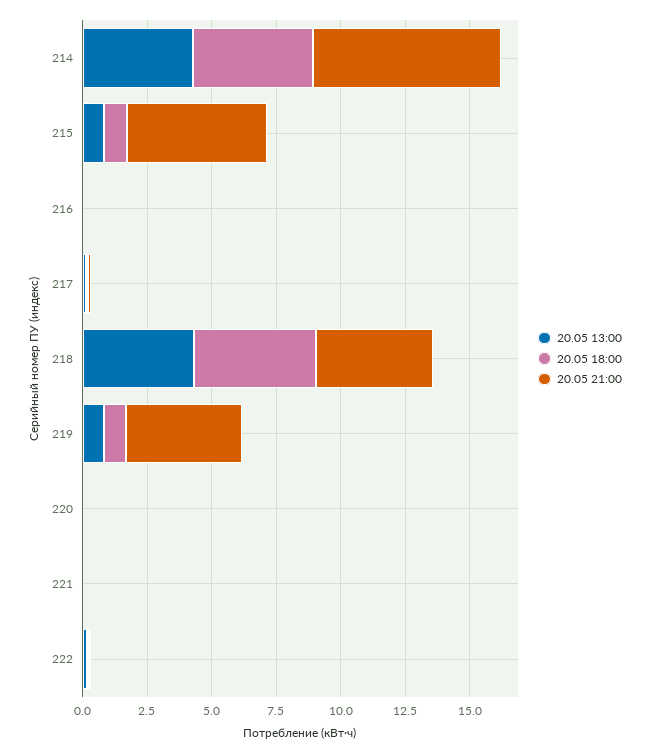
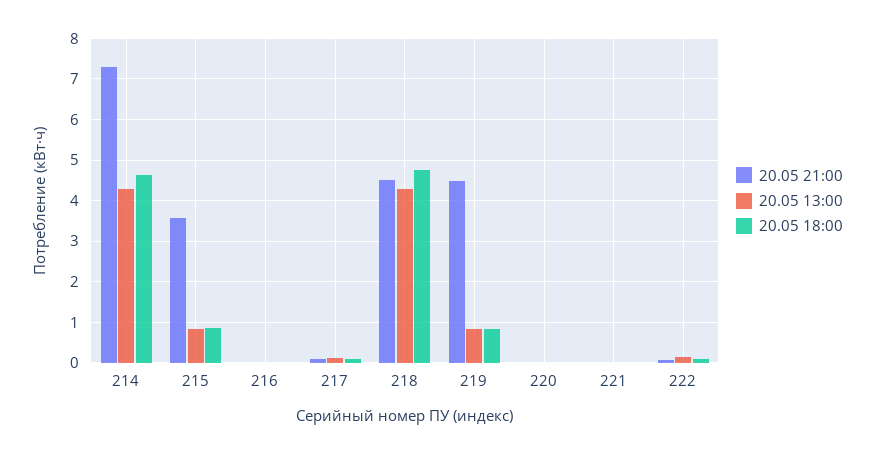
20.05 21:00, 215: 5.5 -> 3.6

